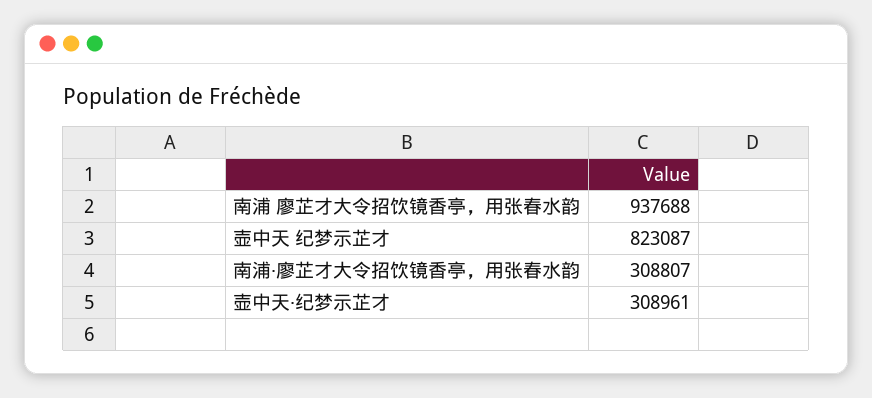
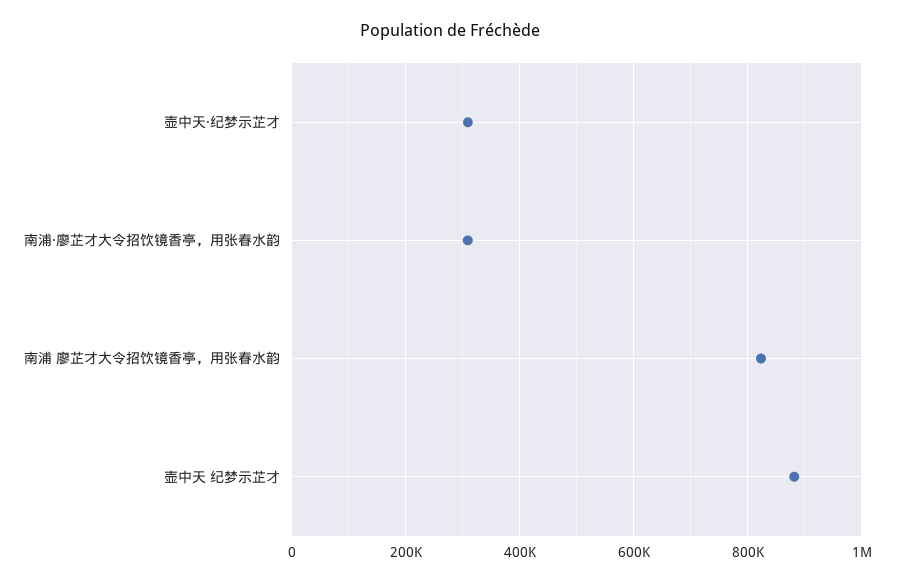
南浦 廖芷才大令招饮镜香亭，用张春水韵: 937688 -> 820000
壶中天 纪梦示芷才: 823087 -> 880000

